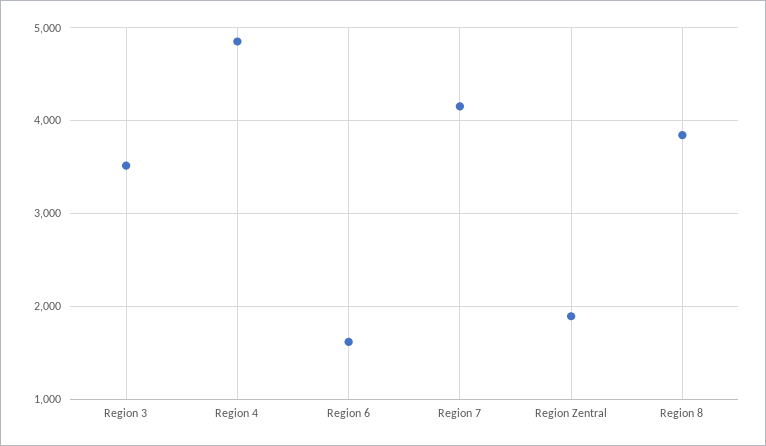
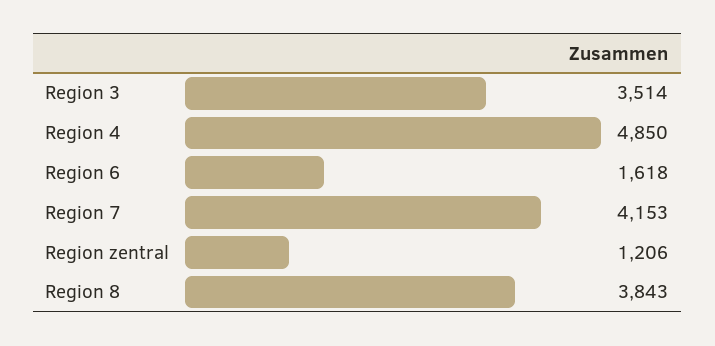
Region Zentral: 1900 -> 1206

